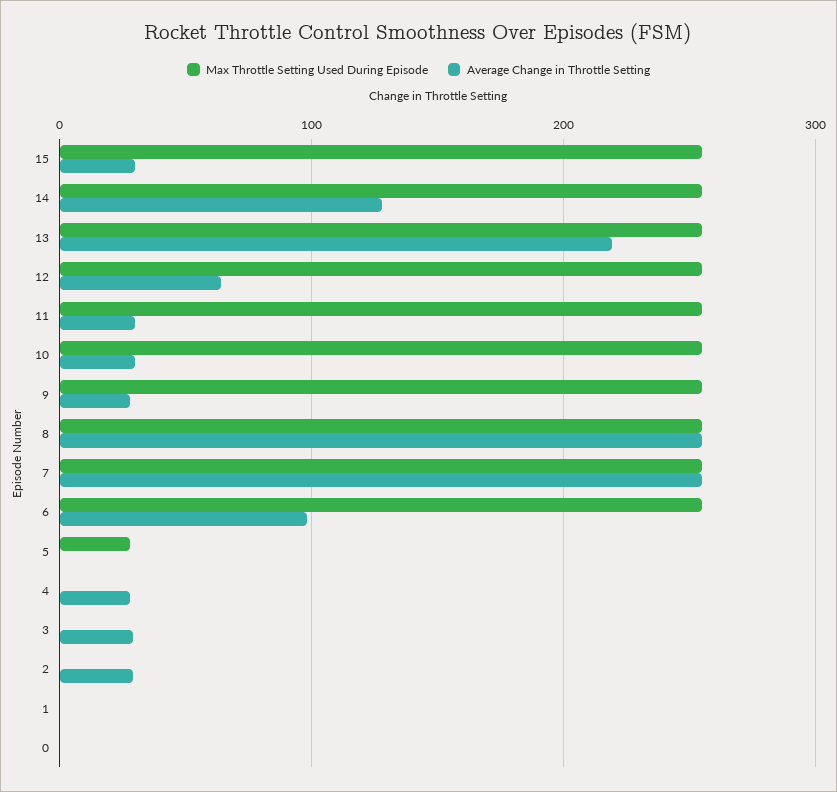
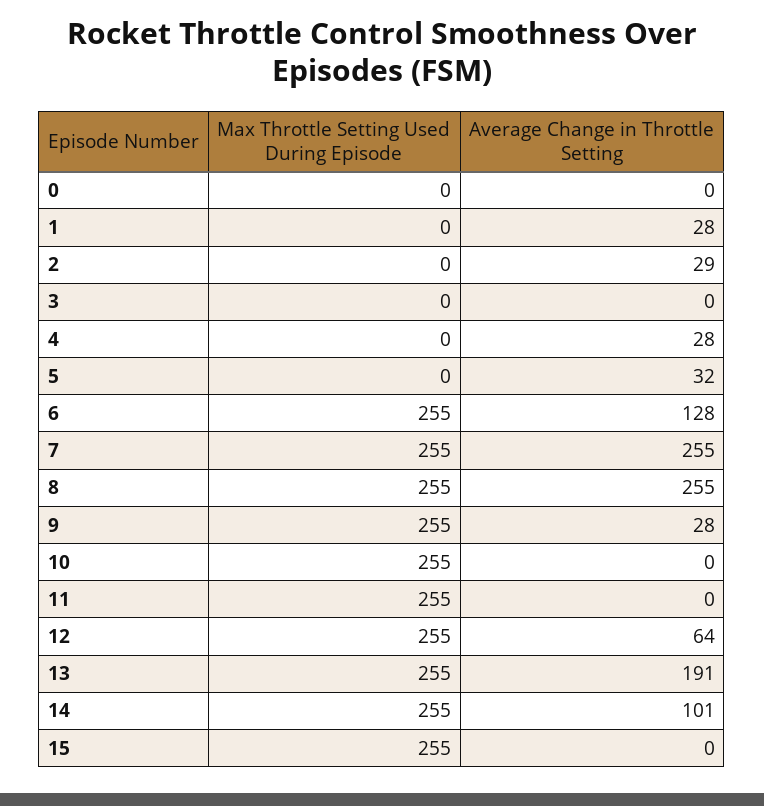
Average Change in Throttle Setting, 15: 30 -> 0
Average Change in Throttle Setting, 14: 130 -> 101
Average Change in Throttle Setting, 13: 220 -> 191
Average Change in Throttle Setting, 11: 30 -> 0
Average Change in Throttle Setting, 10: 30 -> 0
Average Change in Throttle Setting, 6: 100 -> 128
Max Throttle Setting Used During Episode, 5: 30 -> 0
Average Change in Throttle Setting, 5: 0 -> 32
Average Change in Throttle Setting, 3: 30 -> 0
Average Change in Throttle Setting, 1: 0 -> 28

